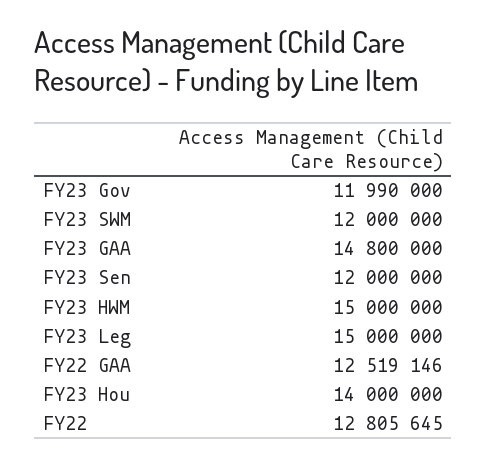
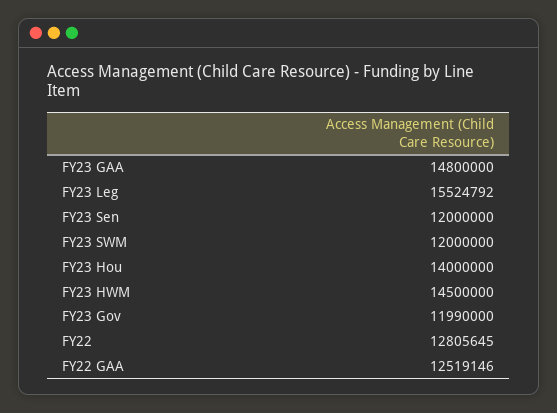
FY23 HWM: 15000000 -> 14500000
FY23 Leg: 15000000 -> 15524792

